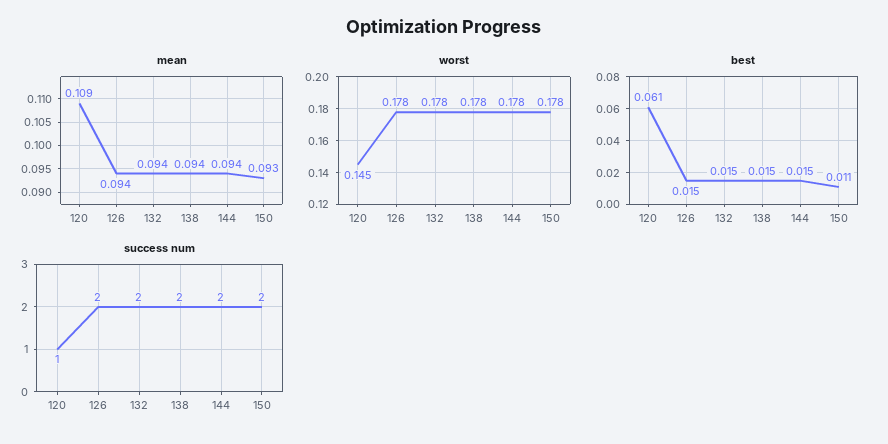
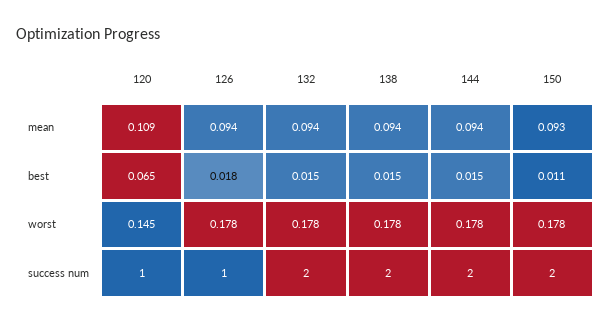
best, 120: 0.061 -> 0.065
best, 126: 0.015 -> 0.018
success num, 126: 2 -> 1

